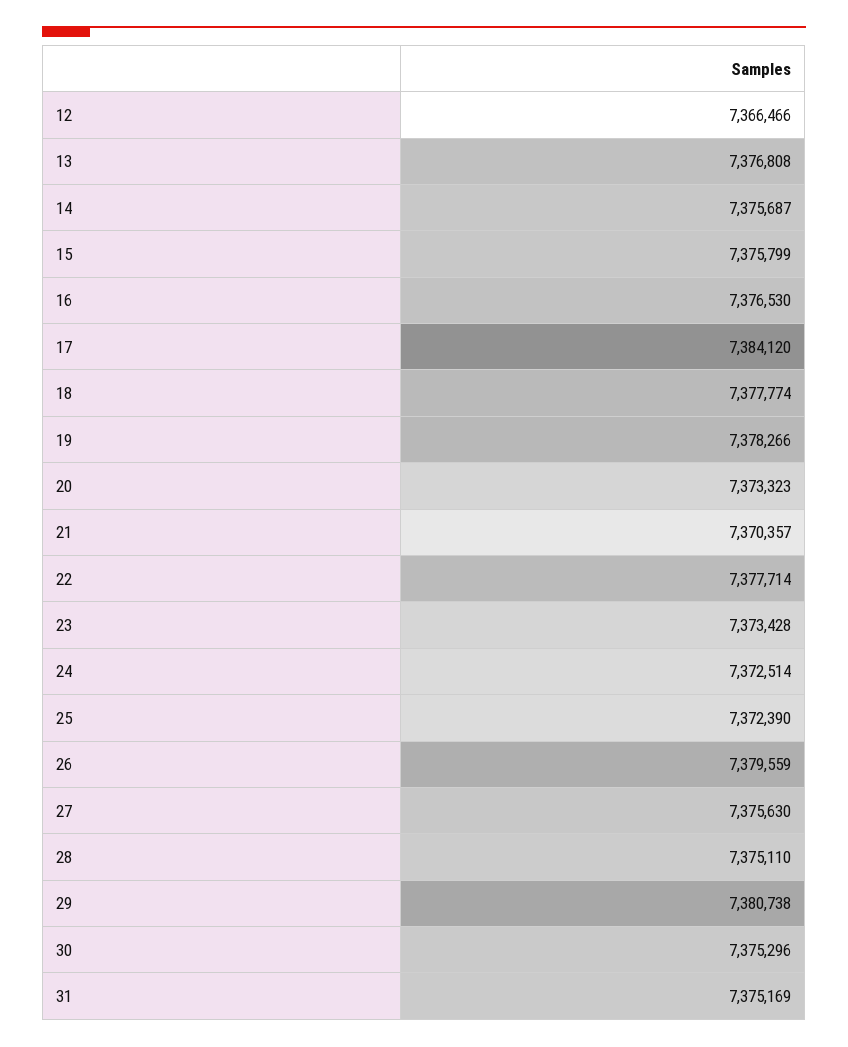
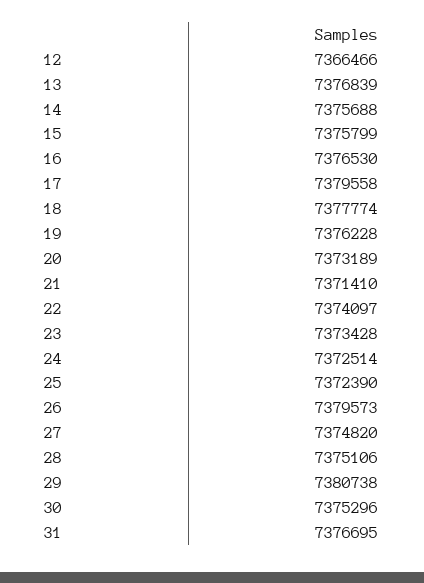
13: 7376808 -> 7376839
14: 7375687 -> 7375688
17: 7384120 -> 7379558
19: 7378266 -> 7376228
20: 7373323 -> 7373189
21: 7370357 -> 7371410
22: 7377714 -> 7374097
26: 7379559 -> 7379573
27: 7375630 -> 7374820
28: 7375110 -> 7375106
31: 7375169 -> 7376695

